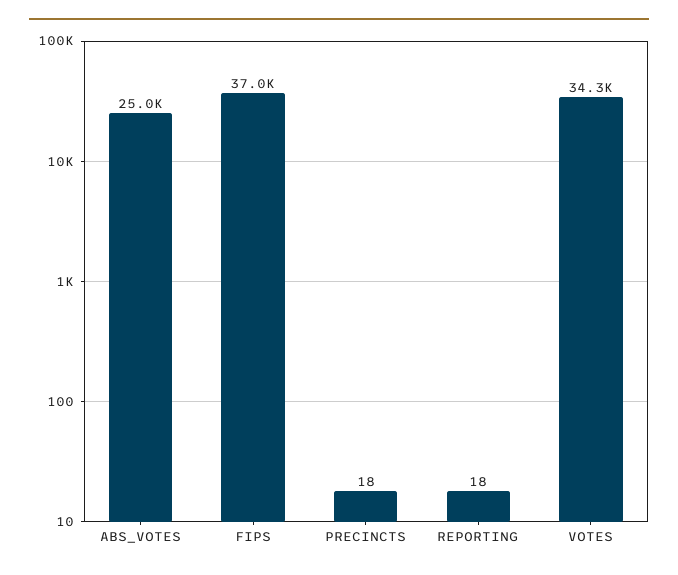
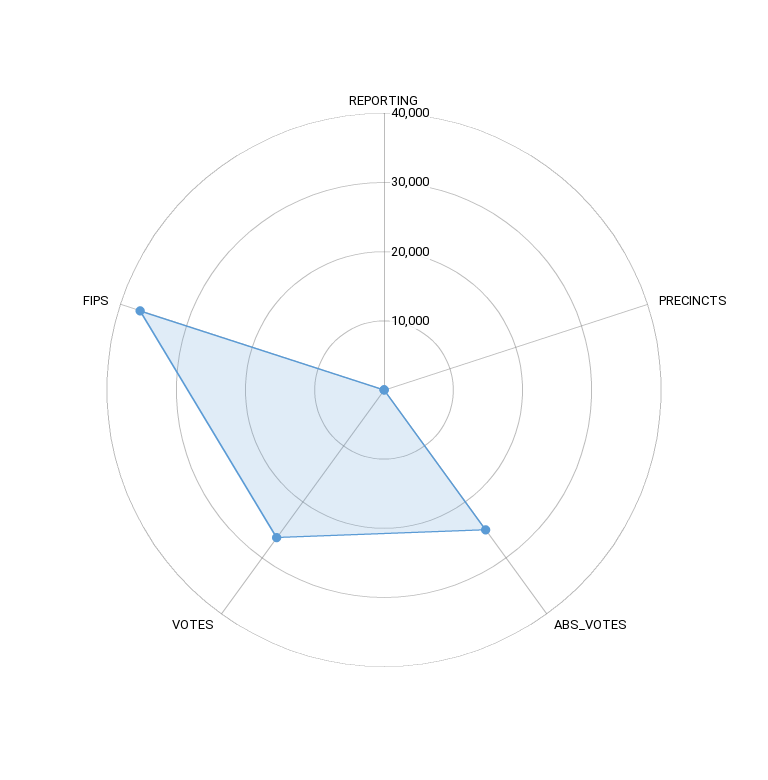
VOTES: 34300 -> 26000

